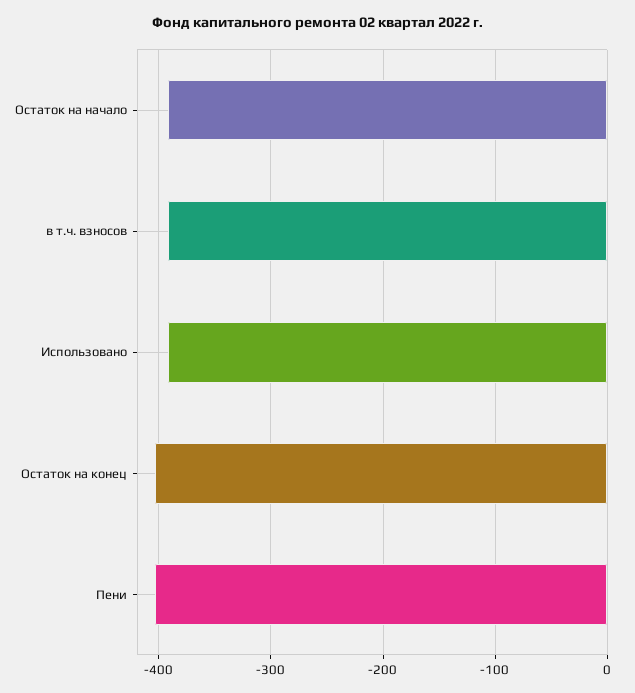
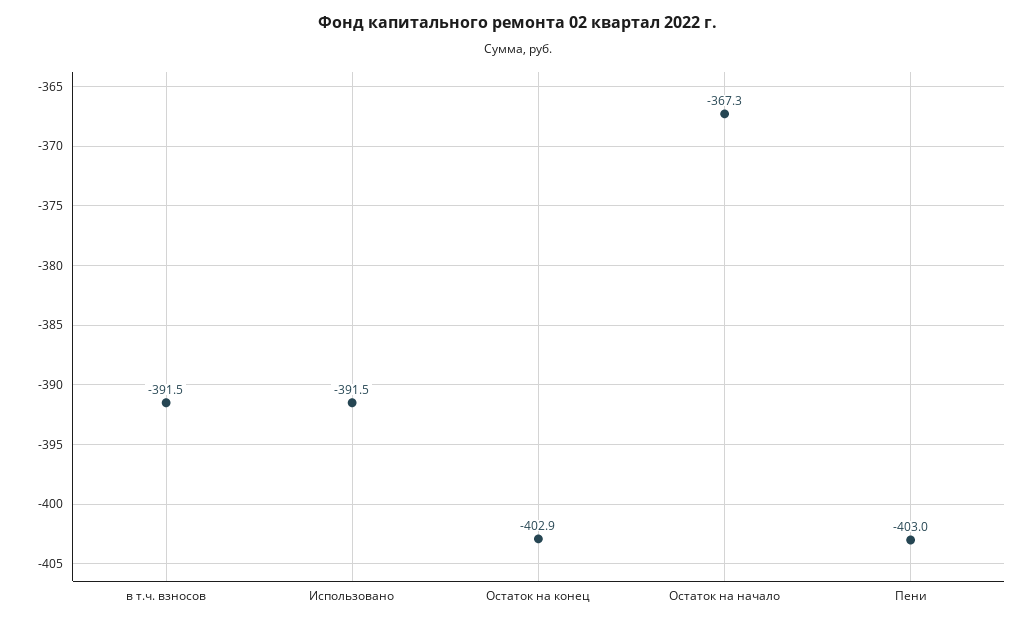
Остаток на начало: -390 -> -367.3

